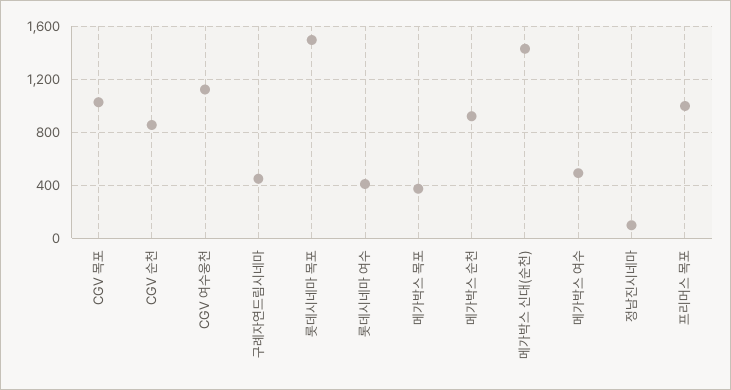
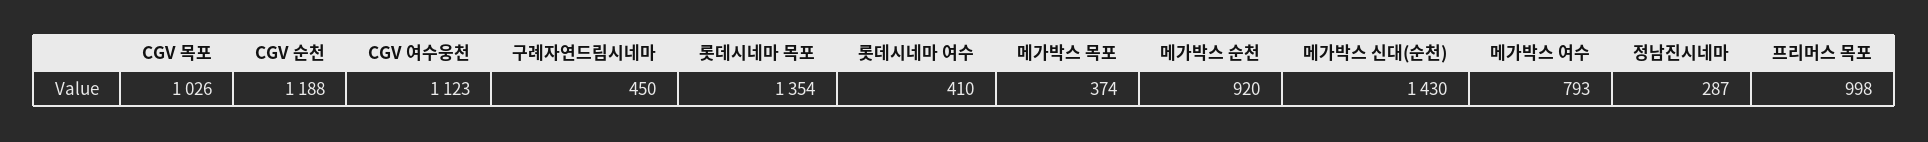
CGV 순천: 850 -> 1188
롯데시네마 목포: 1500 -> 1354
메가박스 여수: 500 -> 793
정남진시네마: 100 -> 287

